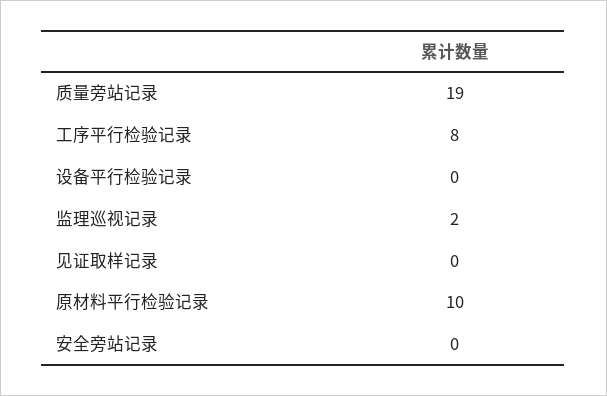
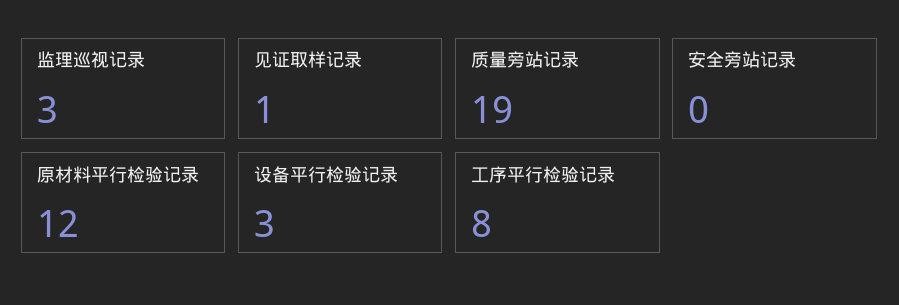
设备平行检验记录: 0 -> 3
监理巡视记录: 2 -> 3
见证取样记录: 0 -> 1
原材料平行检验记录: 10 -> 12

